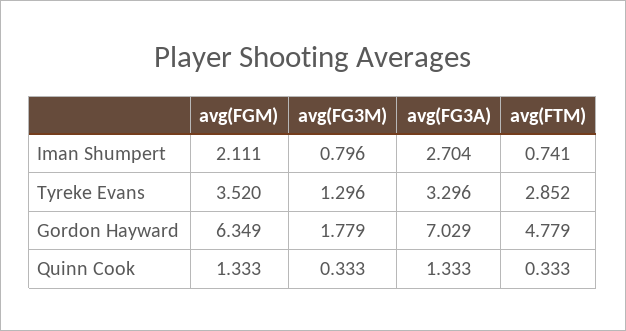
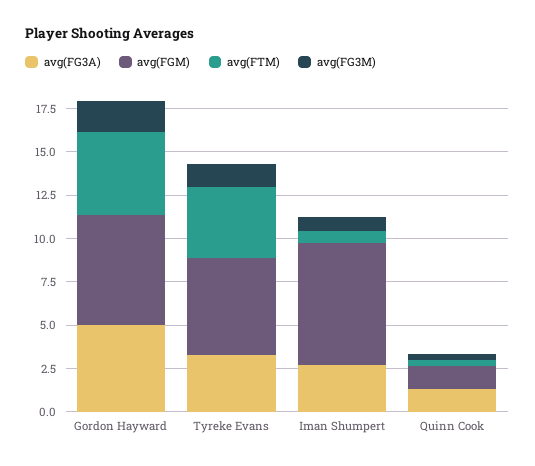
avg(FGM), Iman Shumpert: 2.111 -> 7
avg(FGM), Tyreke Evans: 3.52 -> 5.5
avg(FTM), Tyreke Evans: 2.852 -> 4
avg(FG3A), Gordon Hayward: 7.029 -> 5

